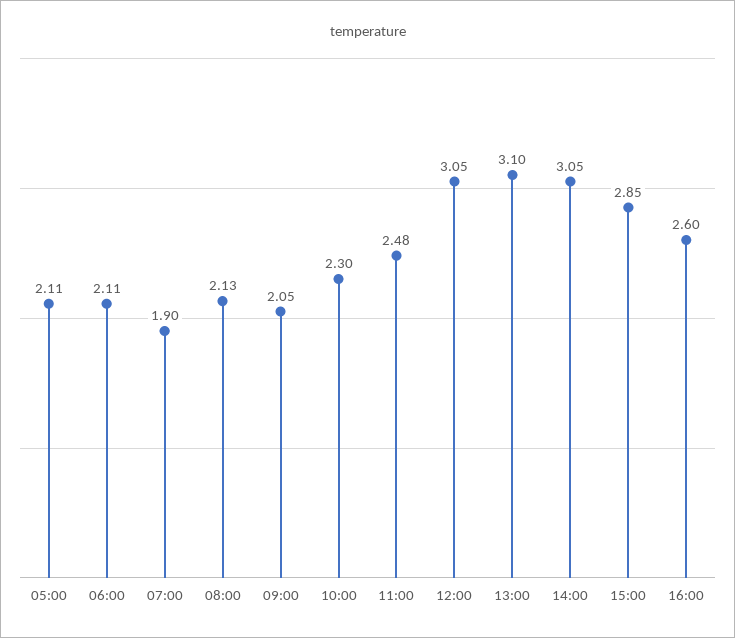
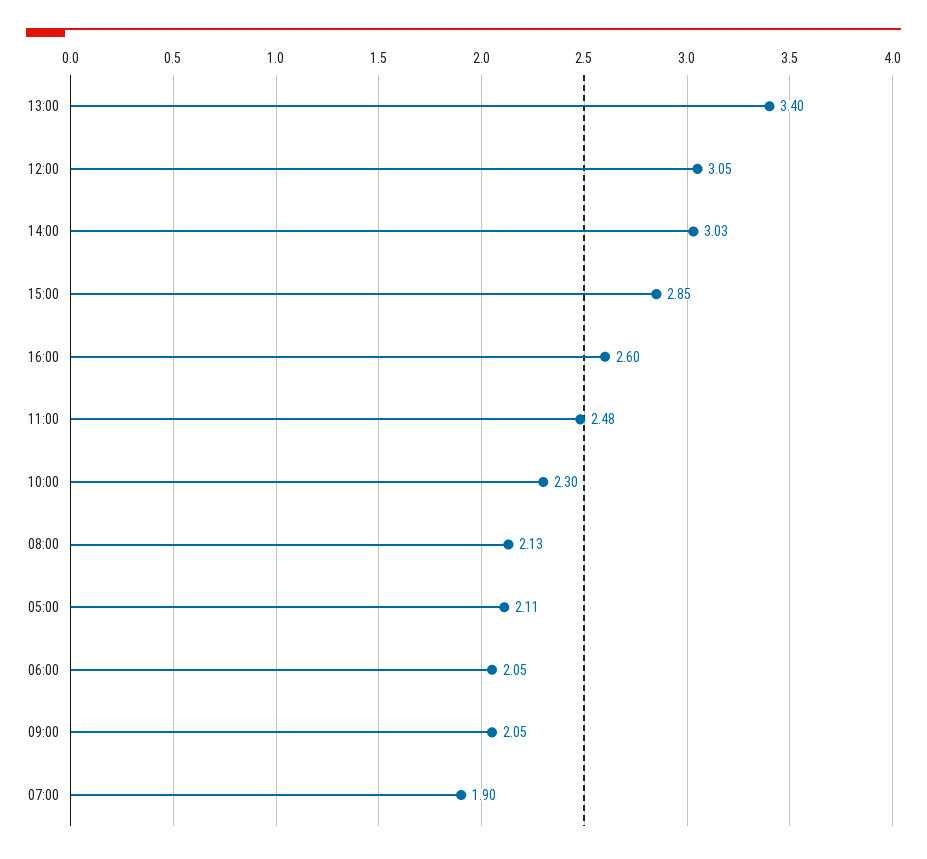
06:00: 2.11 -> 2.05
13:00: 3.1 -> 3.4
14:00: 3.05 -> 3.03

